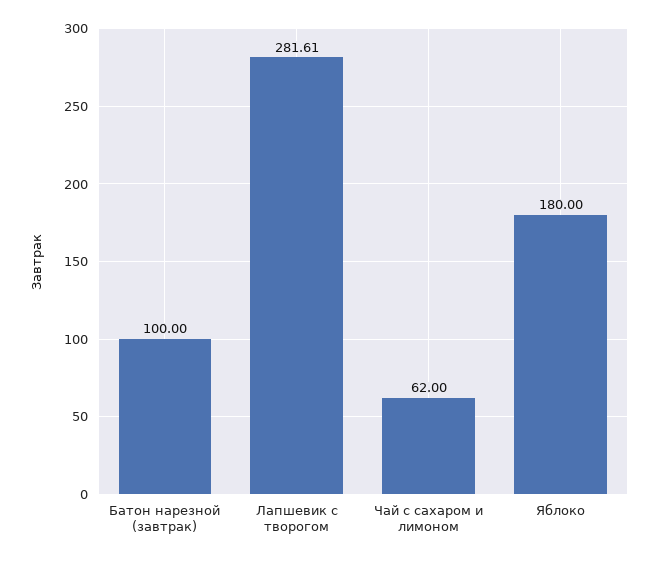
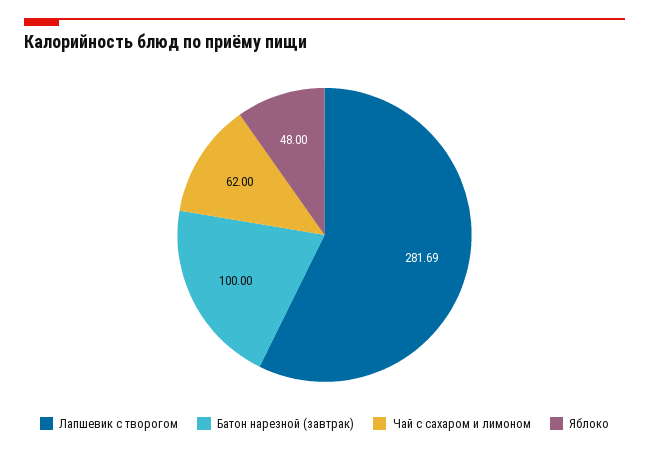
Лапшевик с творогом: 281.61 -> 281.69
Яблоко: 180 -> 48

